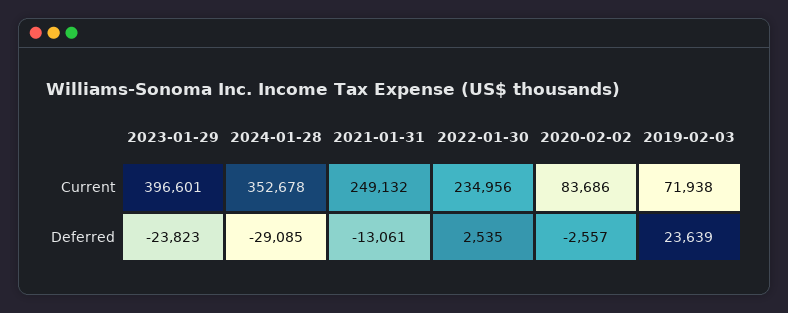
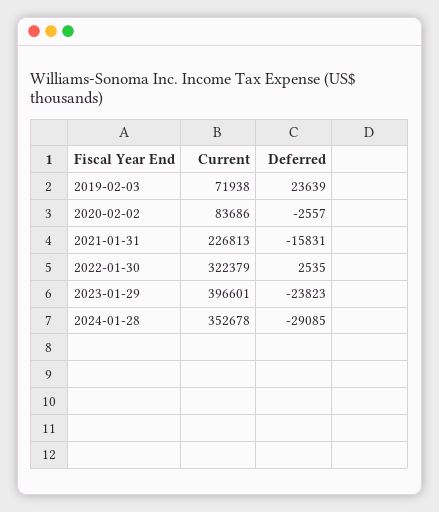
2021-01-31, Current: 249132 -> 226813
2022-01-30, Current: 234956 -> 322379
2021-01-31, Deferred: -13061 -> -15831

